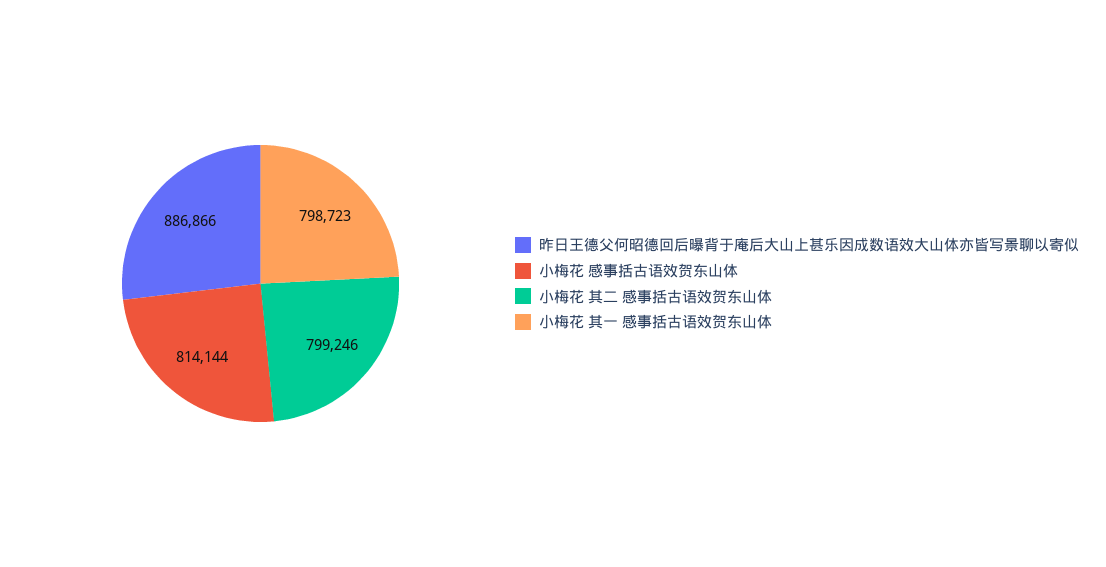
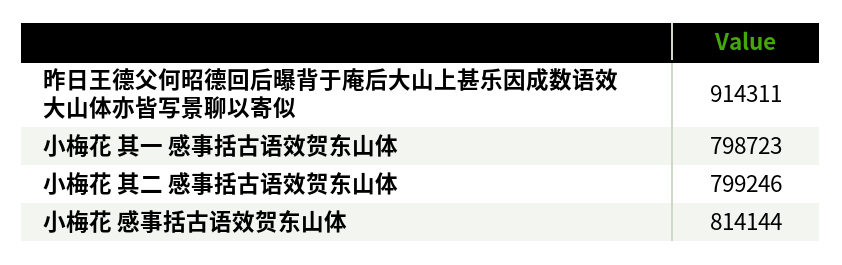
昨日王德父何昭德回后曝背于庵后大山上甚乐因成数语效大山体亦皆写景聊以寄似: 886866 -> 914311

